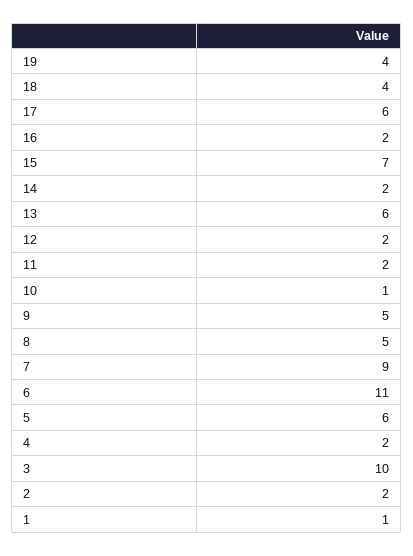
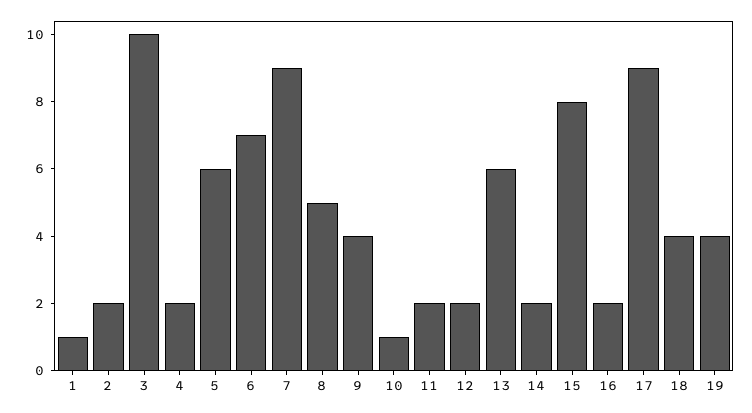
17: 6 -> 9
15: 7 -> 8
9: 5 -> 4
6: 11 -> 7

